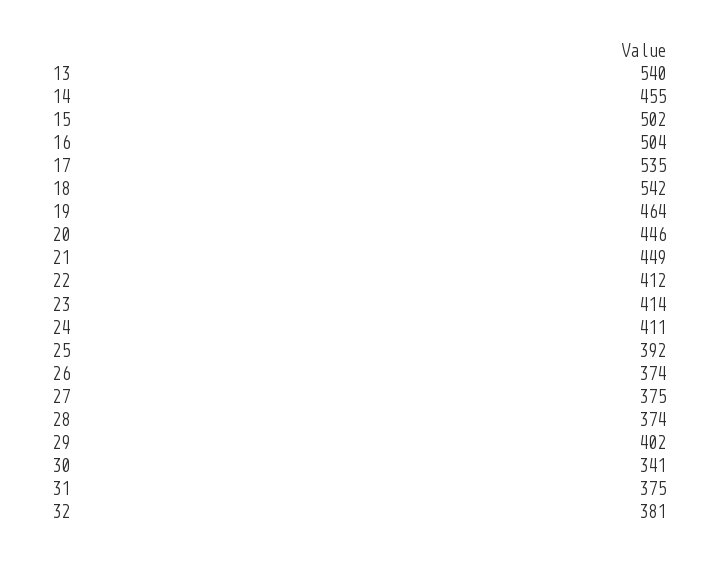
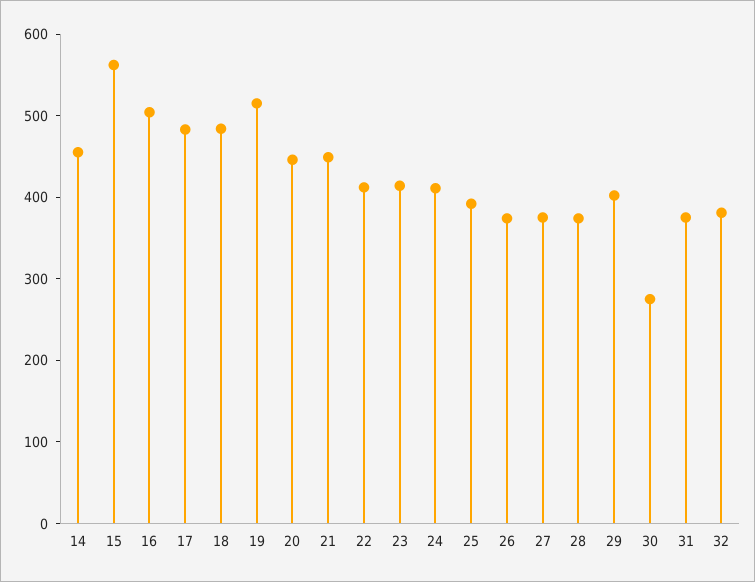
13: 540 -> none
15: 502 -> 560
17: 535 -> 480
18: 542 -> 480
19: 464 -> 520
30: 341 -> 280

